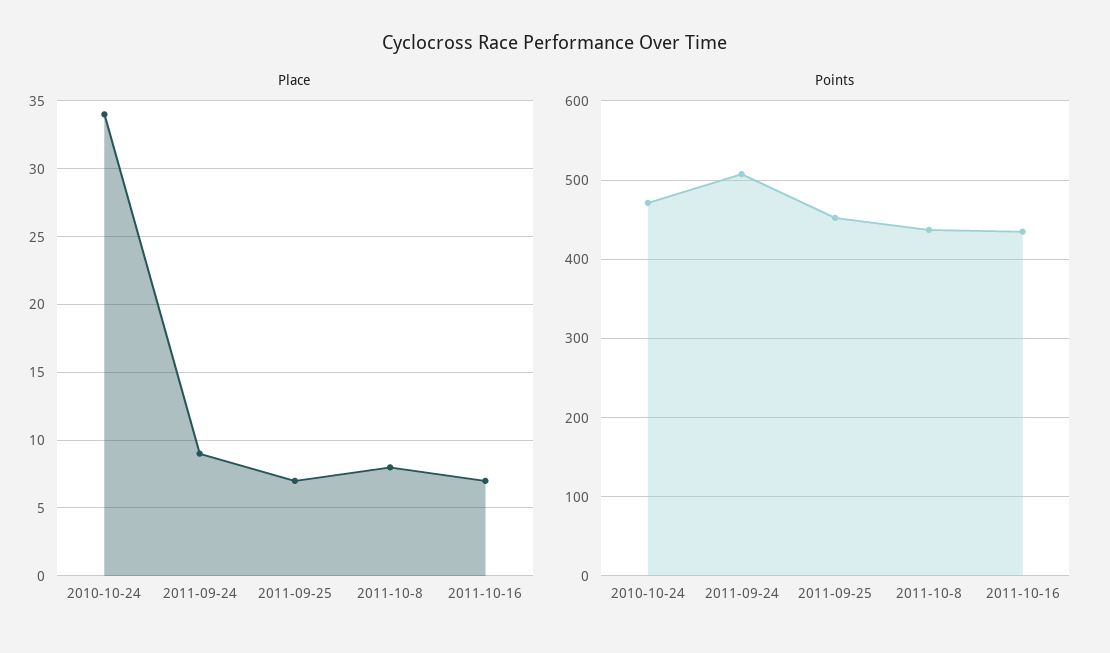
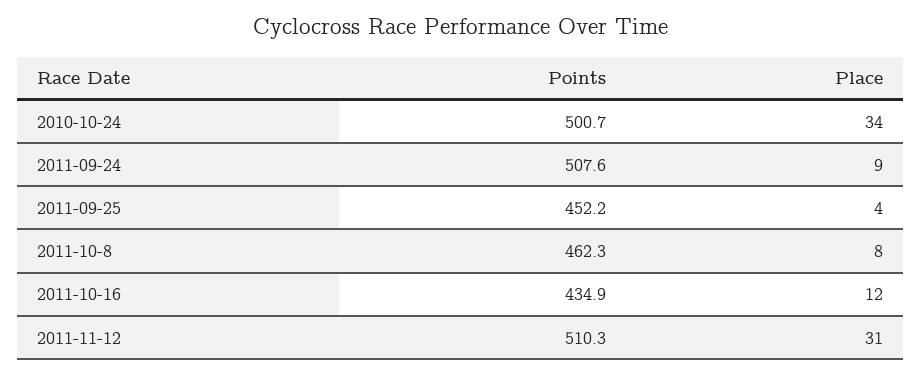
Place, 2011-09-25: 7 -> 4
Place, 2011-10-16: 7 -> 12
Points, 2010-10-24: 470 -> 500.7
Points, 2011-10-8: 440 -> 462.3
Points, 2011-11-12: none -> 510.3
Place, 2011-11-12: none -> 31

